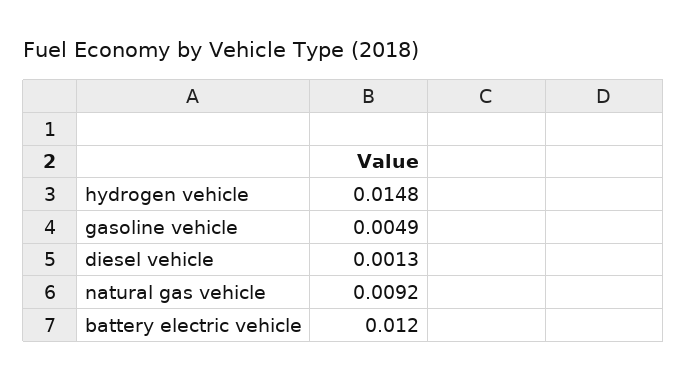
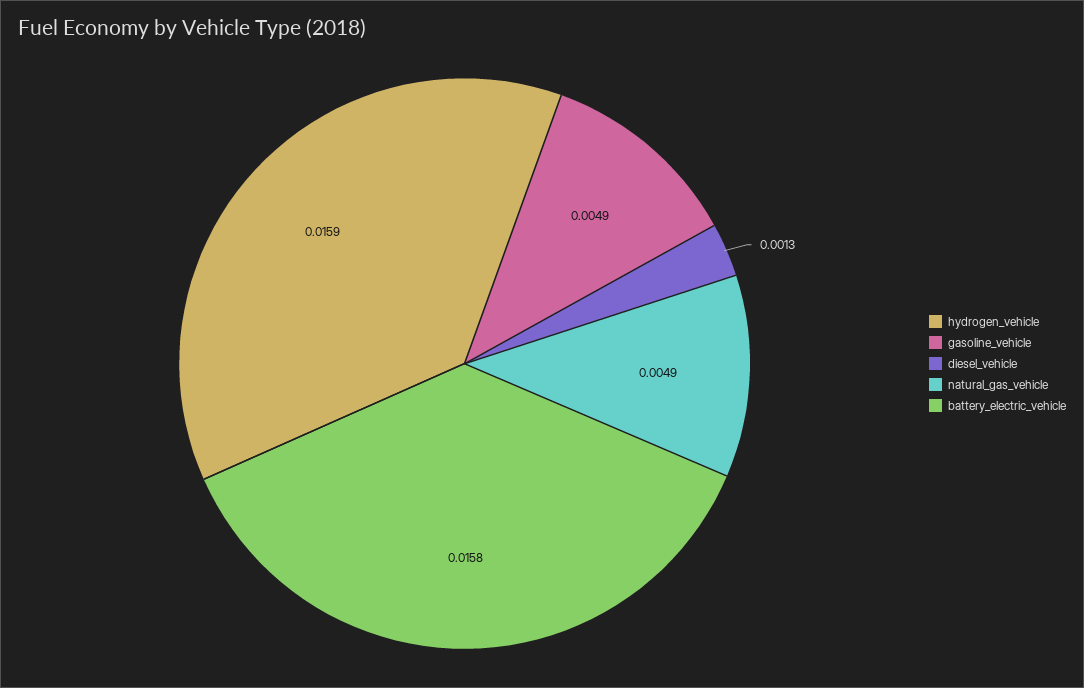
hydrogen vehicle: 0.0148 -> 0.0159
natural gas vehicle: 0.0092 -> 0.0049
battery electric vehicle: 0.012 -> 0.0158

